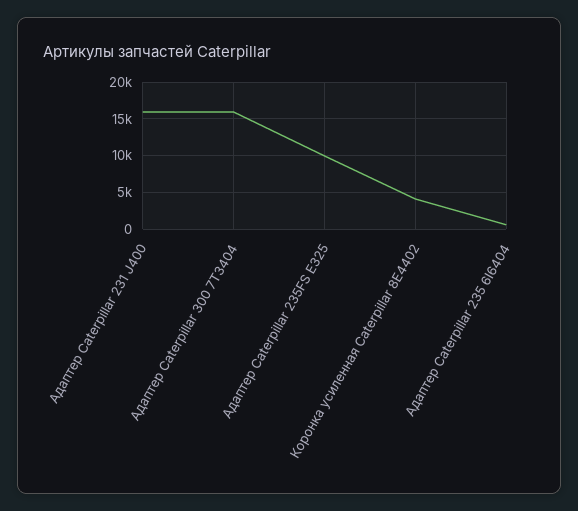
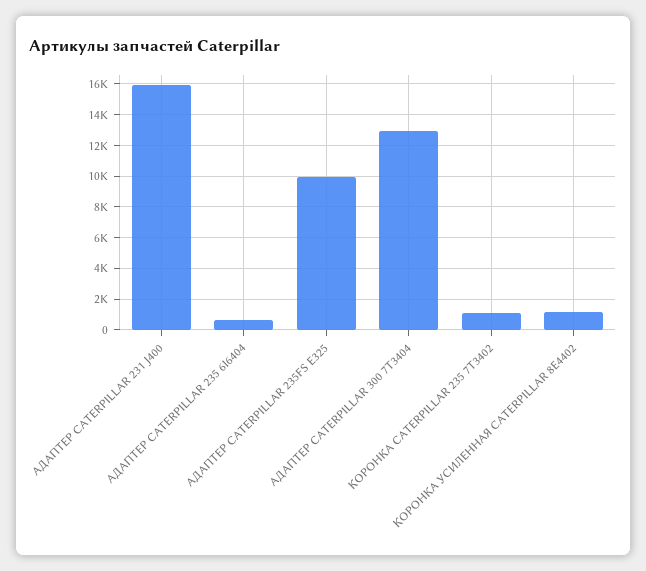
Адаптер Caterpillar 300 7T3404: 16000 -> 13000
Коронка усиленная Caterpillar 8E4402: 4000 -> 1000
КОРОНКА CATERPILLAR 235 7T3402: none -> 1000

